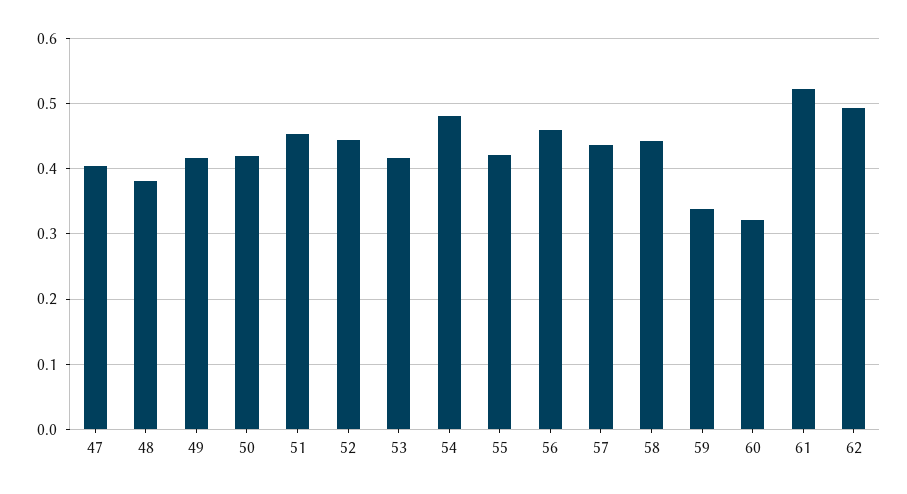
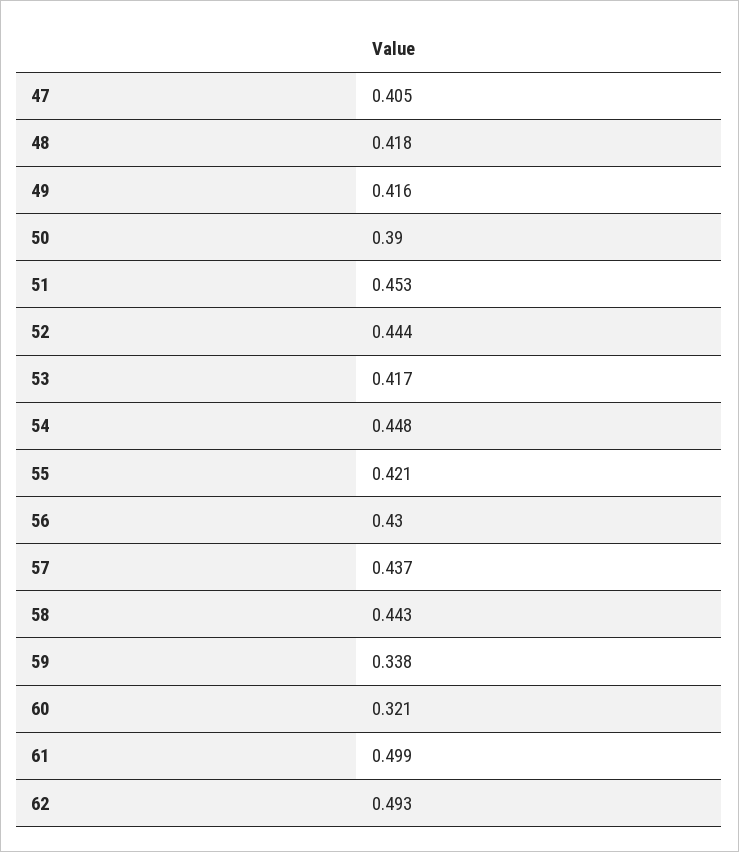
48: 0.38 -> 0.418
50: 0.42 -> 0.39
54: 0.48 -> 0.448
56: 0.46 -> 0.43
61: 0.52 -> 0.499

